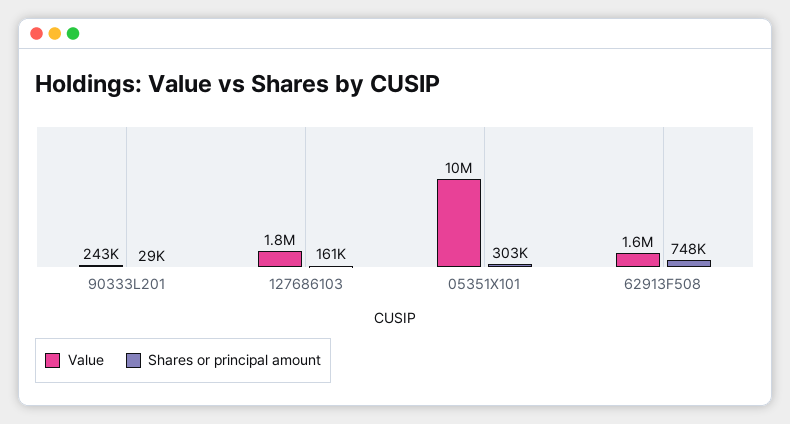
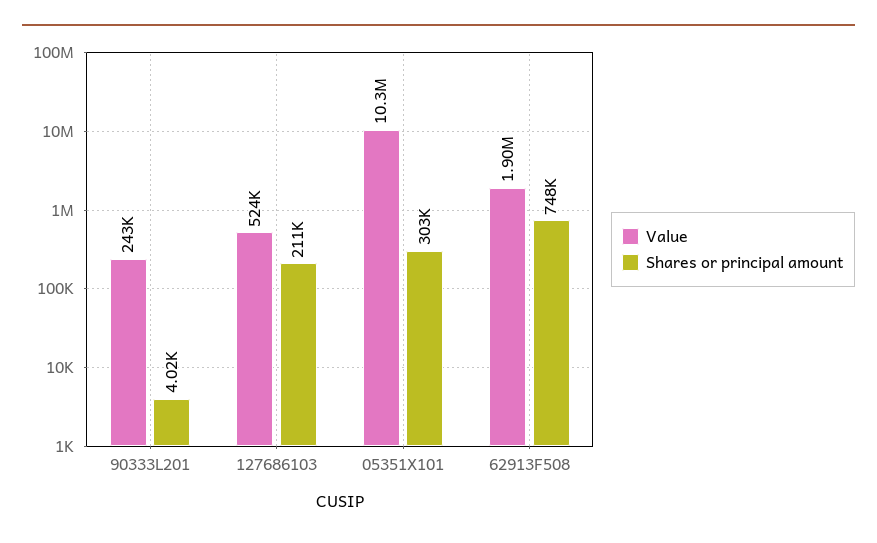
Shares or principal amount, 90333L201: 29000 -> 4020
Value, 127686103: 1800000 -> 524000
Shares or principal amount, 127686103: 161000 -> 211000
Value, 62913F508: 1600000 -> 1900000

